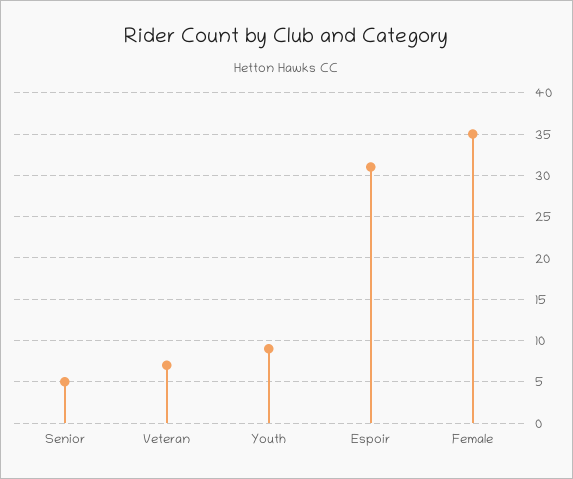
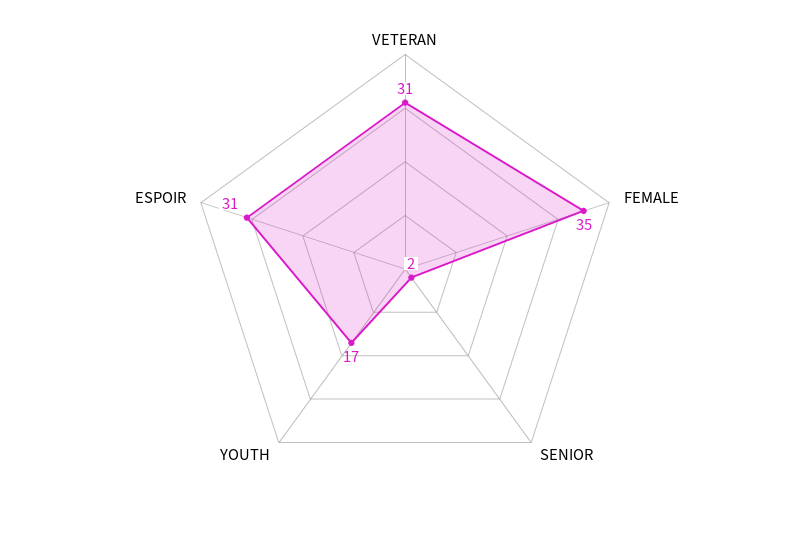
Senior: 5 -> 2
Veteran: 7 -> 31
Youth: 9 -> 17

